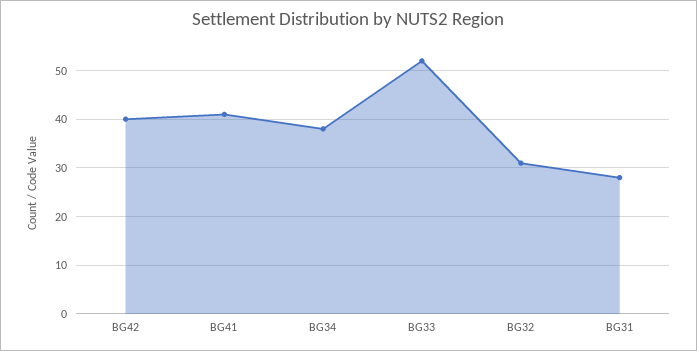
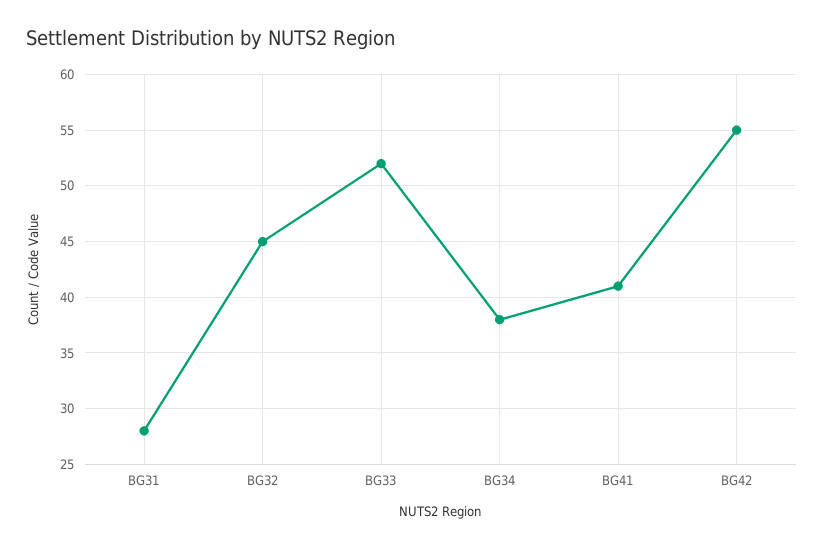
BG42: 40 -> 55
BG32: 30 -> 45

